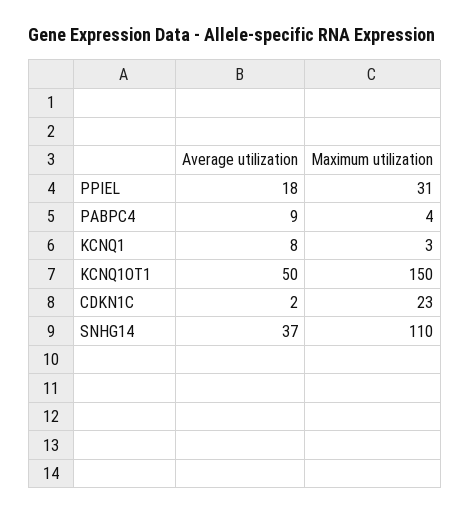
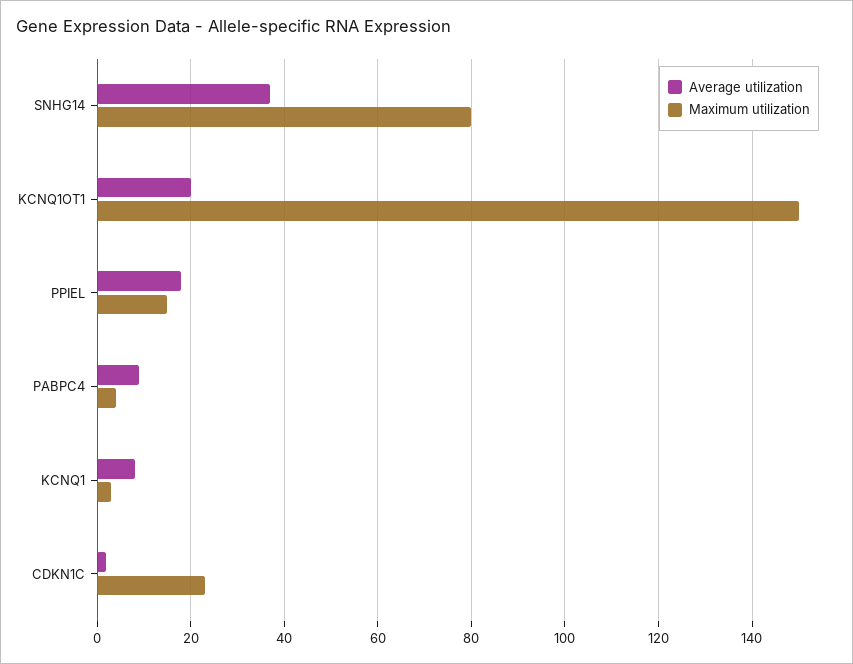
Maximum utilization, PPIEL: 31 -> 15
Average utilization, KCNQ1OT1: 50 -> 20
Maximum utilization, SNHG14: 110 -> 80

